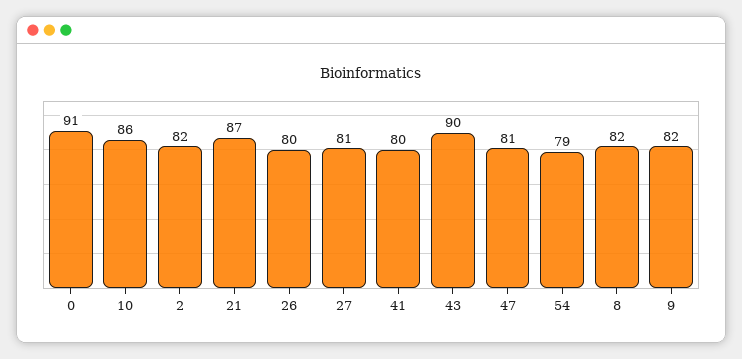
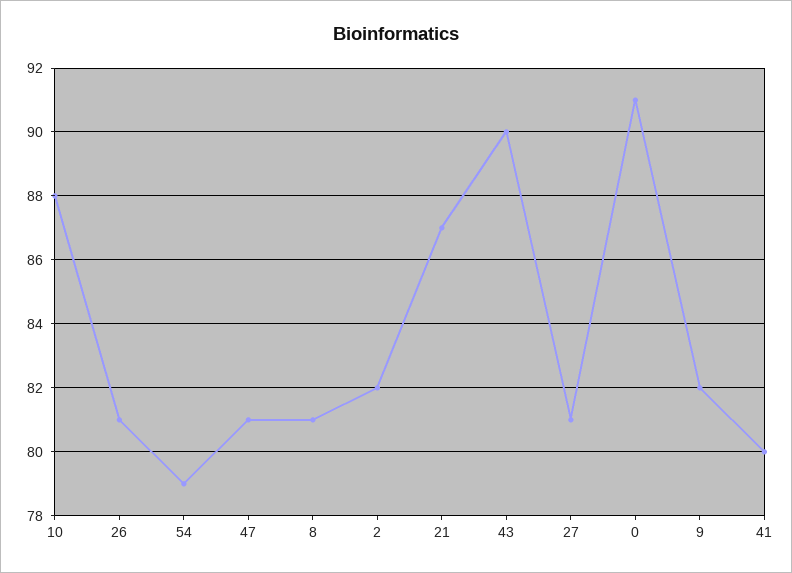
10: 86 -> 88
26: 80 -> 81
8: 82 -> 81

